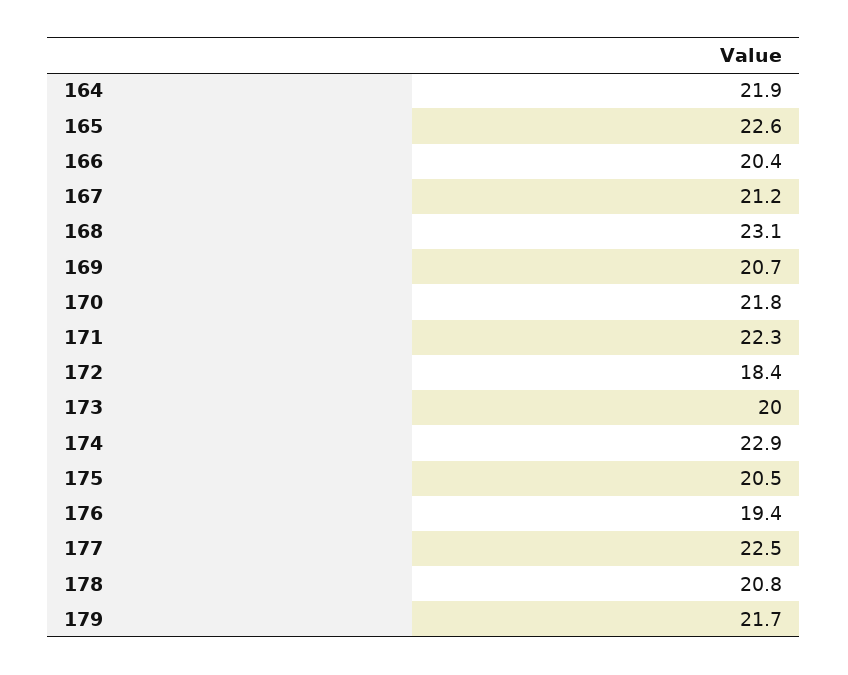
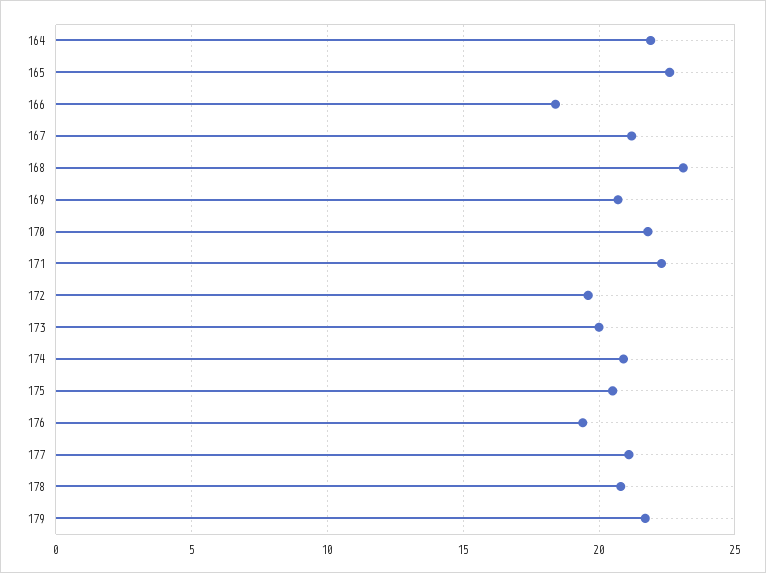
166: 20.4 -> 18.5
172: 18.4 -> 19.5
174: 22.9 -> 21
177: 22.5 -> 21

